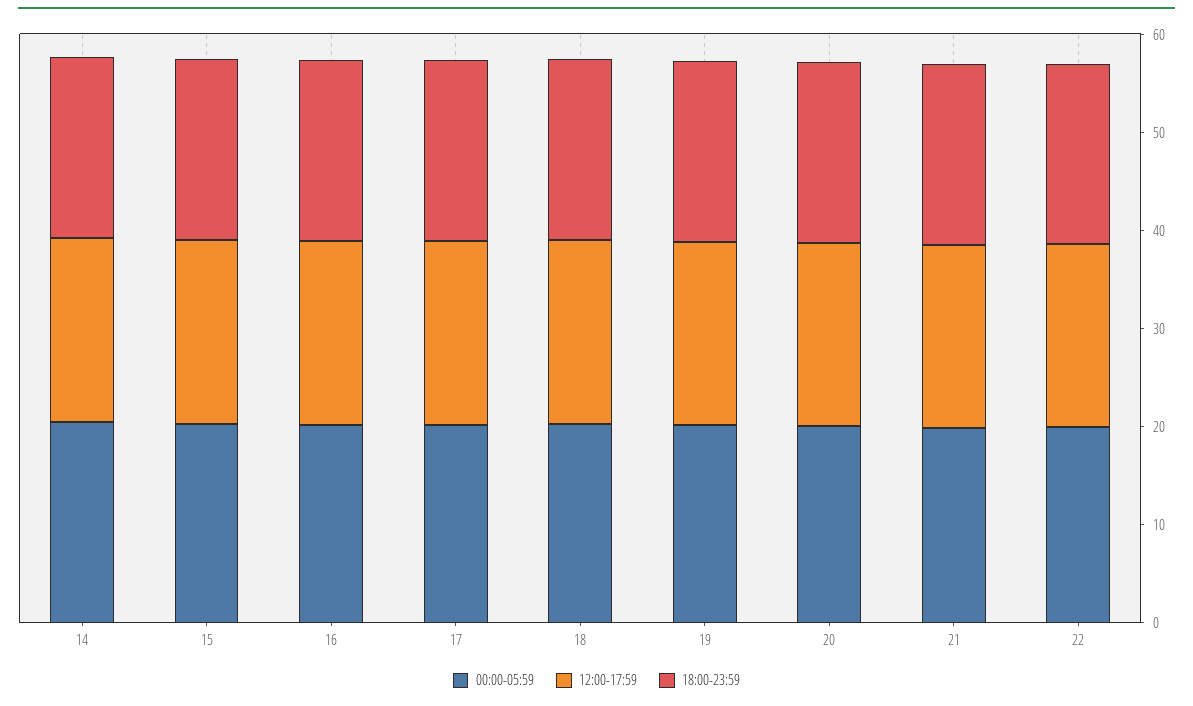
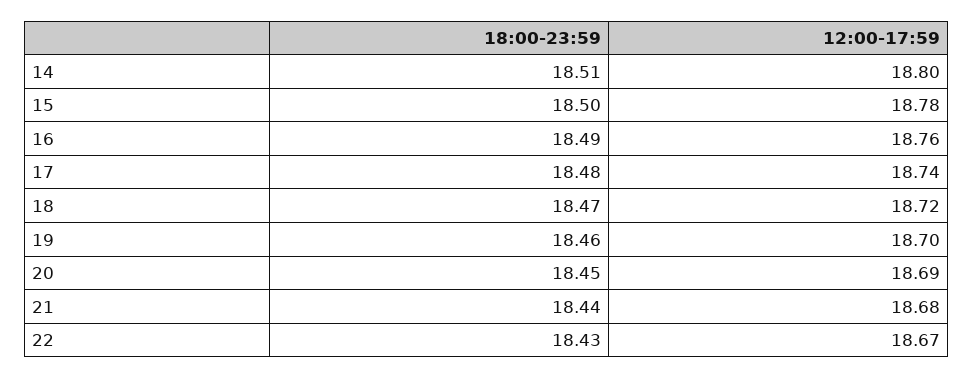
00:00-05:59, 14: 20 -> none
00:00-05:59, 15: 20 -> none
00:00-05:59, 16: 20 -> none
00:00-05:59, 17: 20 -> none
00:00-05:59, 18: 20 -> none
00:00-05:59, 19: 20 -> none
00:00-05:59, 20: 20 -> none
00:00-05:59, 21: 20 -> none
00:00-05:59, 22: 20 -> none

